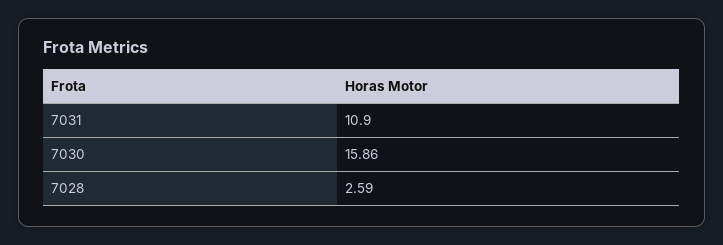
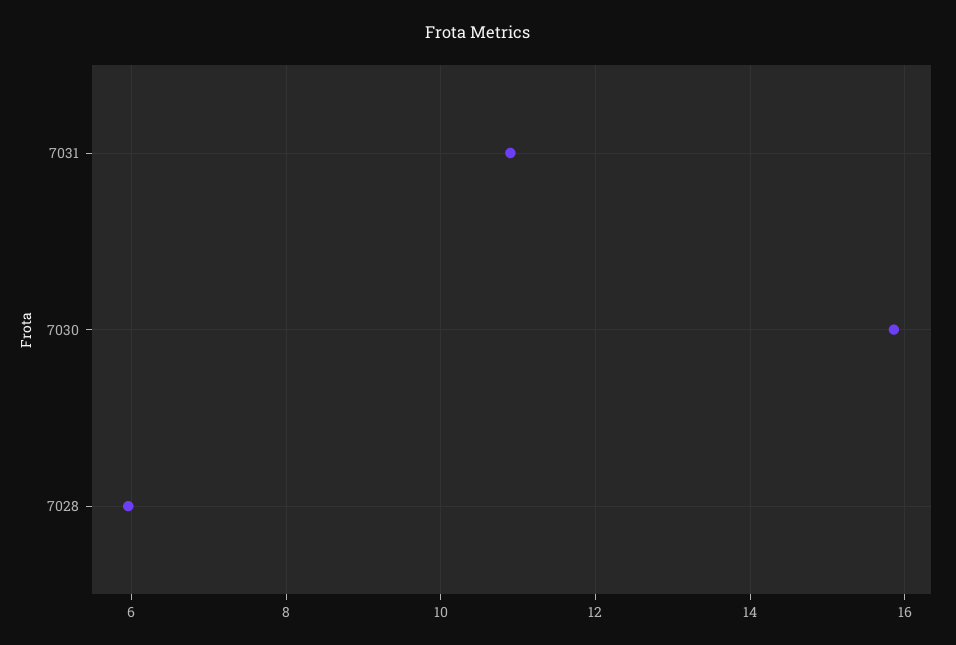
7028: 2.59 -> 6

